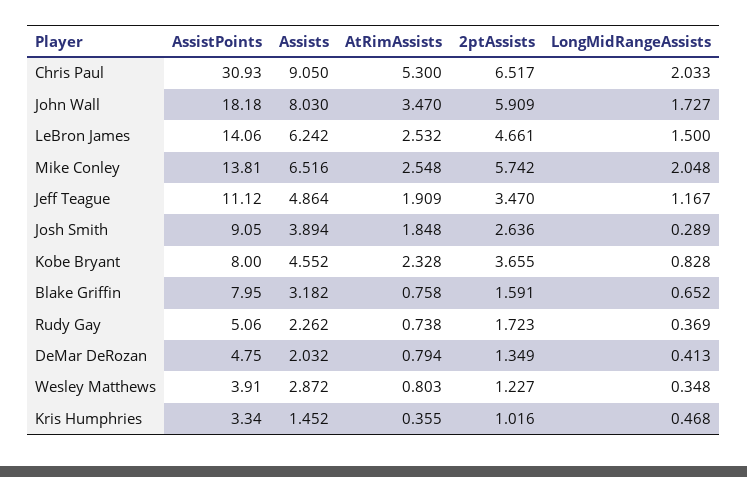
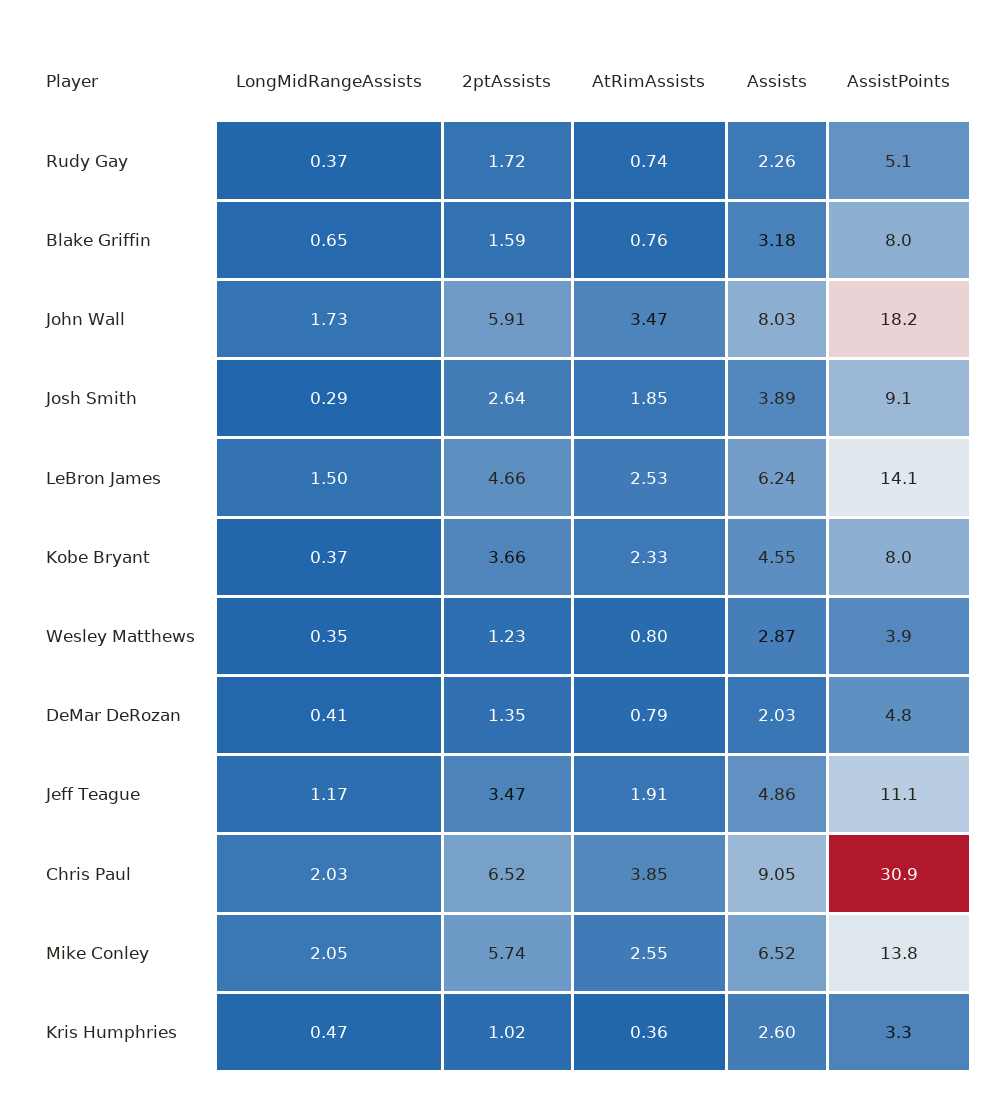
AtRimAssists, Chris Paul: 5.3 -> 3.85
LongMidRangeAssists, Kobe Bryant: 0.828 -> 0.37
Assists, Kris Humphries: 1.452 -> 2.6

